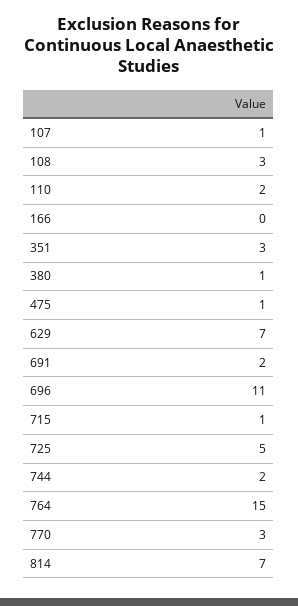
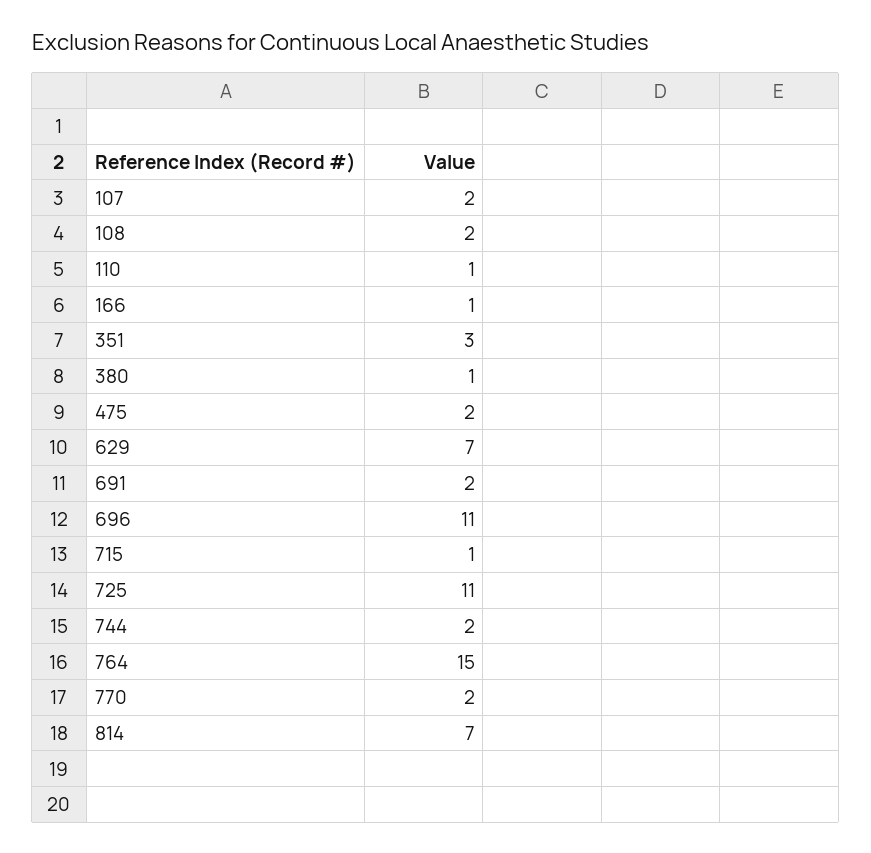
107: 1 -> 2
108: 3 -> 2
110: 2 -> 1
166: 0 -> 1
475: 1 -> 2
725: 5 -> 11
770: 3 -> 2

